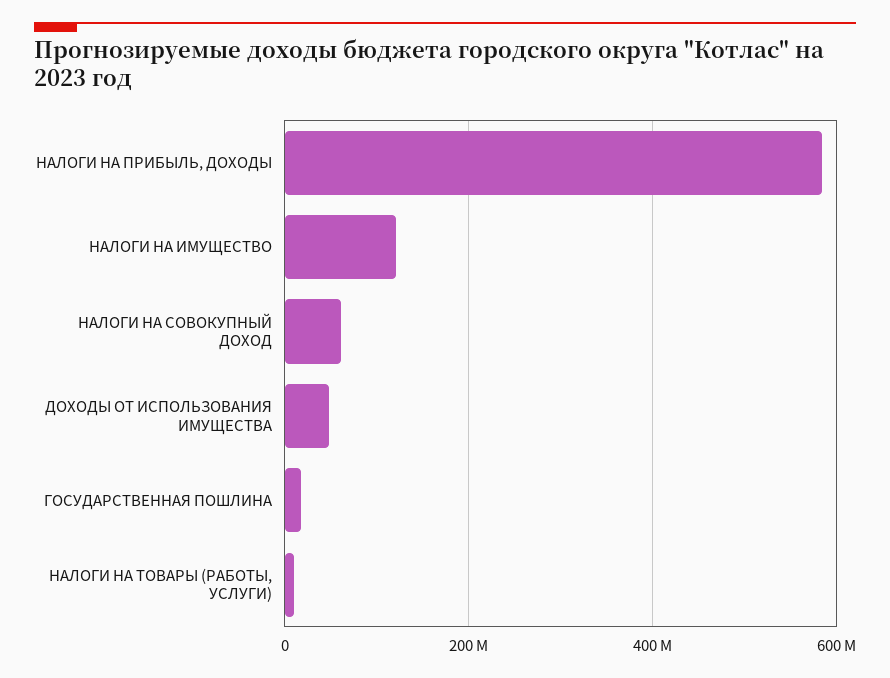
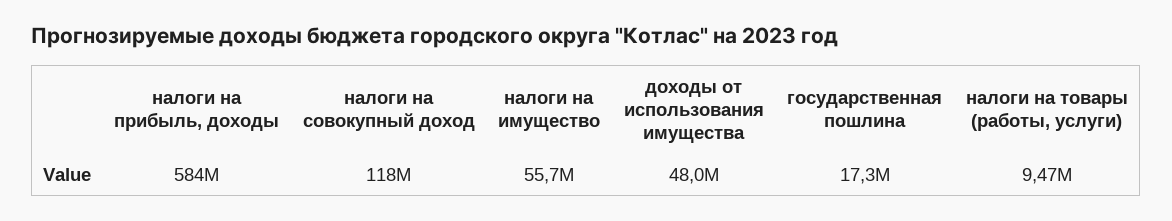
НАЛОГИ НА ИМУЩЕСТВО: 120000000 -> 55700000
НАЛОГИ НА СОВОКУПНЫЙ ДОХОД: 60000000 -> 118000000

